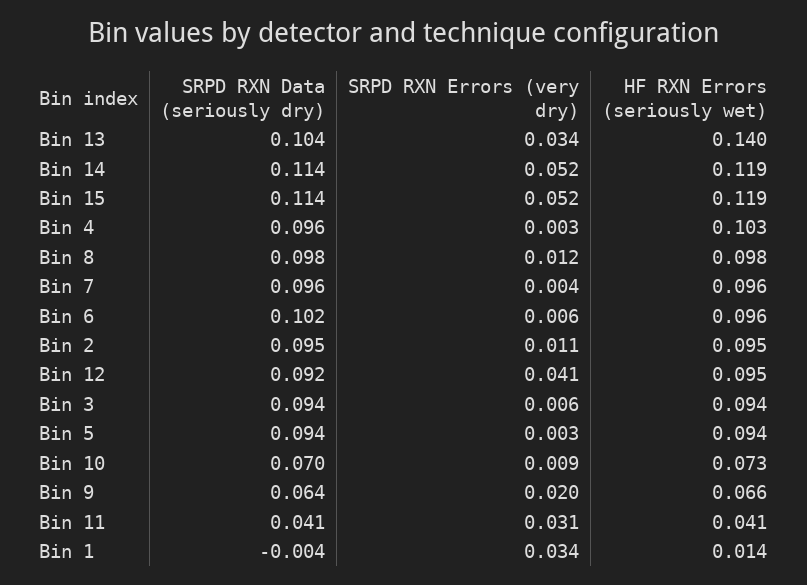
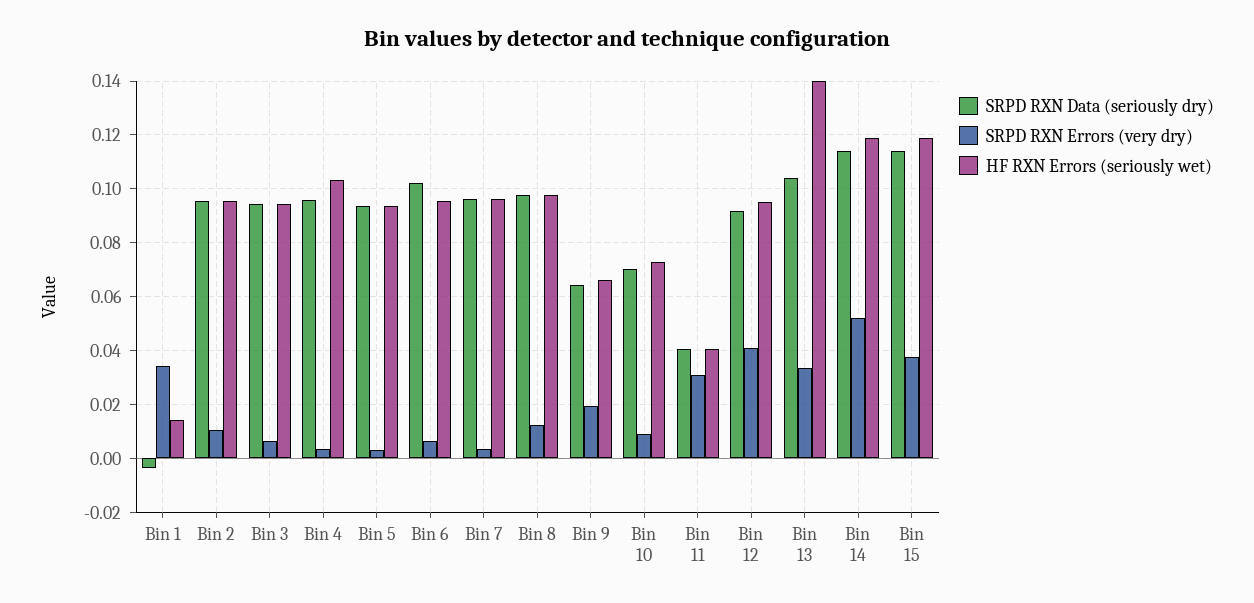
SRPD RXN Errors (very dry), Bin 15: 0.052 -> 0.0375

